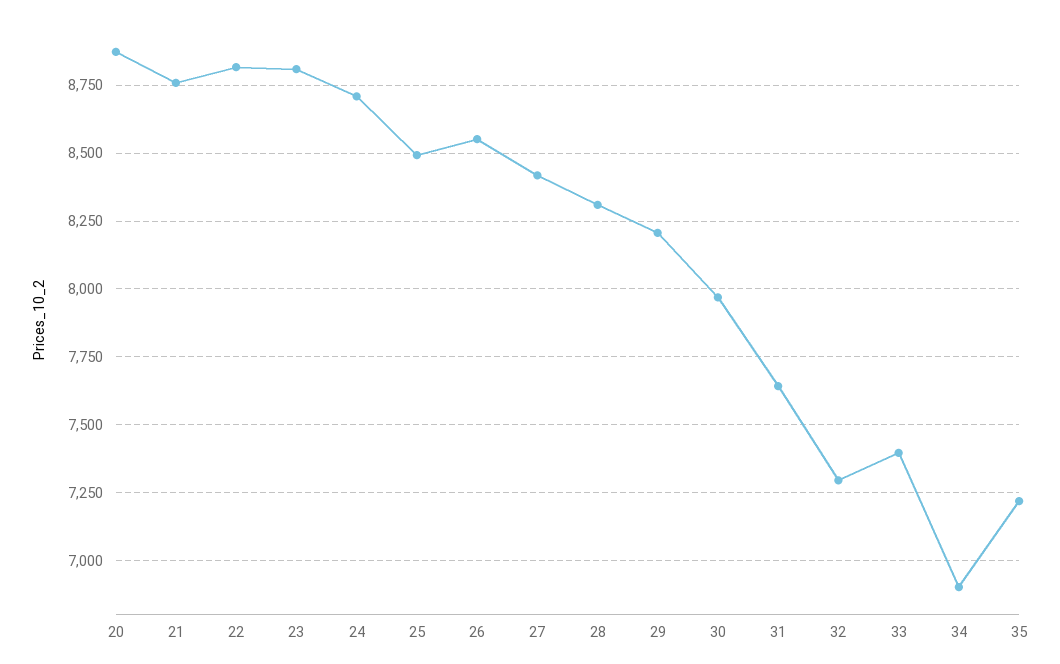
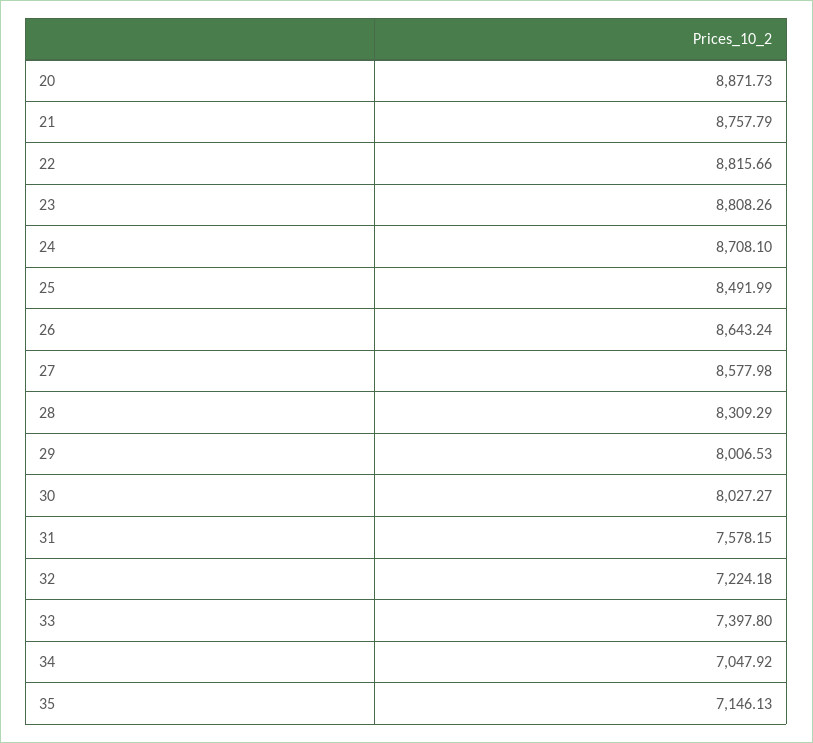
26: 8550 -> 8643.24
27: 8425 -> 8577.98
29: 8200 -> 8006.53
30: 7975 -> 8027.27
31: 7650 -> 7578.15
32: 7300 -> 7224.18
34: 6900 -> 7047.92
35: 7225 -> 7146.13

